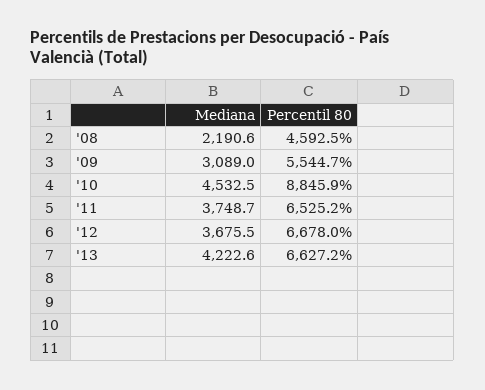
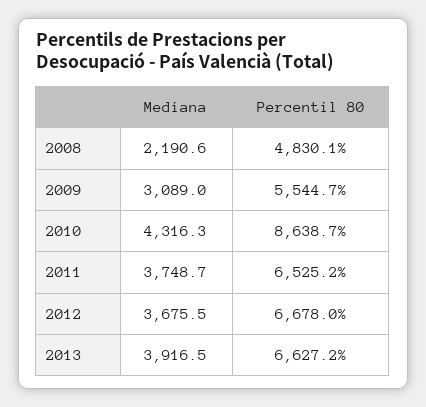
Percentil 80, '08: 4592.5 -> 4830.1
Mediana, '10: 4532.5 -> 4316.3
Percentil 80, '10: 8845.9 -> 8638.7
Mediana, '13: 4222.6 -> 3916.5

